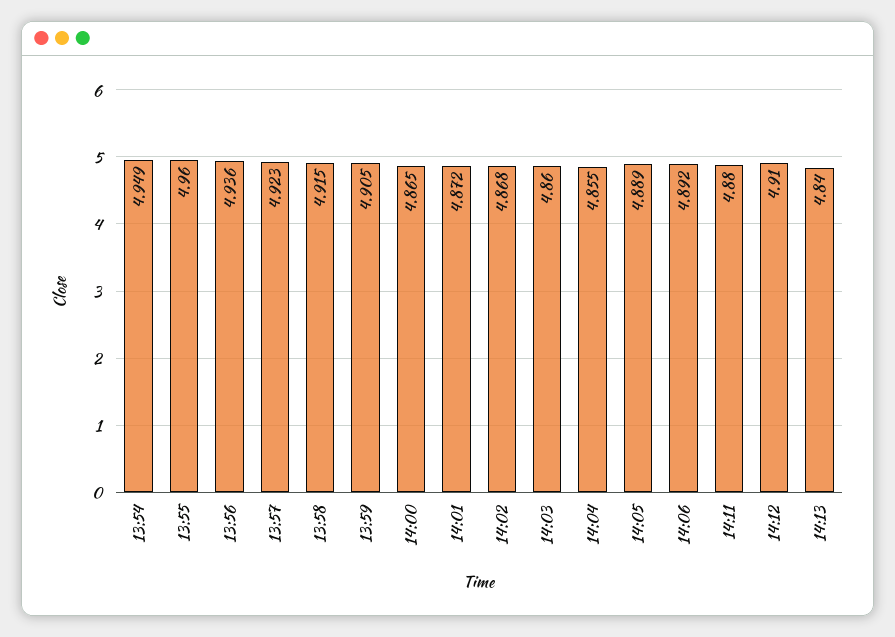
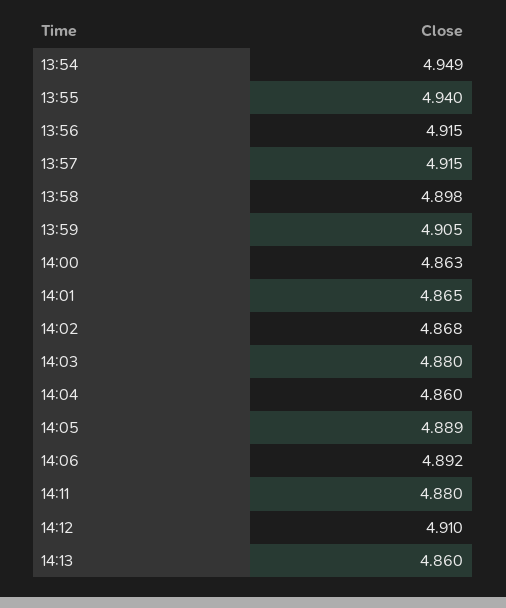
13:55: 4.96 -> 4.94
13:56: 4.936 -> 4.915
13:57: 4.923 -> 4.915
13:58: 4.915 -> 4.898
14:00: 4.865 -> 4.863
14:01: 4.872 -> 4.865
14:03: 4.86 -> 4.88
14:04: 4.855 -> 4.86
14:13: 4.84 -> 4.86

